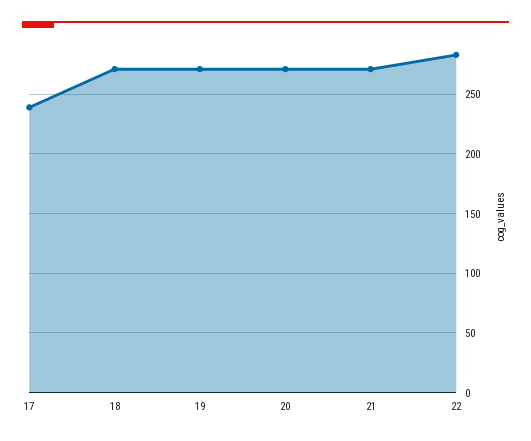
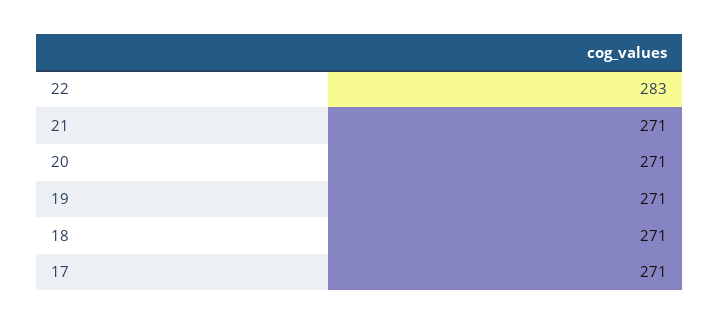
17: 240 -> 271

